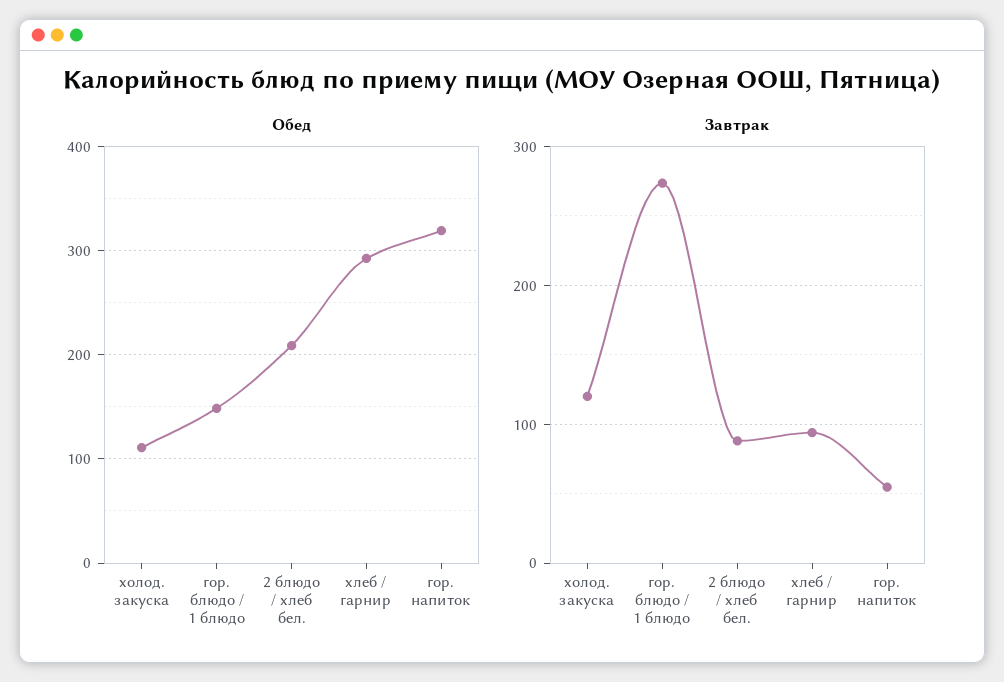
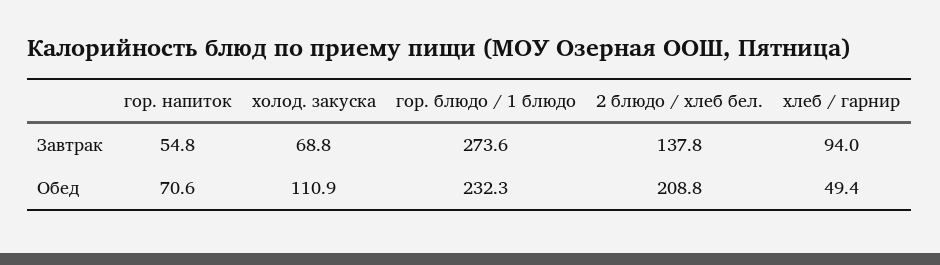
Обед, гор. блюдо / 1 блюдо: 150 -> 232.3
Обед, хлеб / гарнир: 290 -> 49.4
Обед, гор. напиток: 320 -> 70.6
Завтрак, холод. закуска: 120 -> 68.8
Завтрак, 2 блюдо / хлеб бел.: 90 -> 137.8

